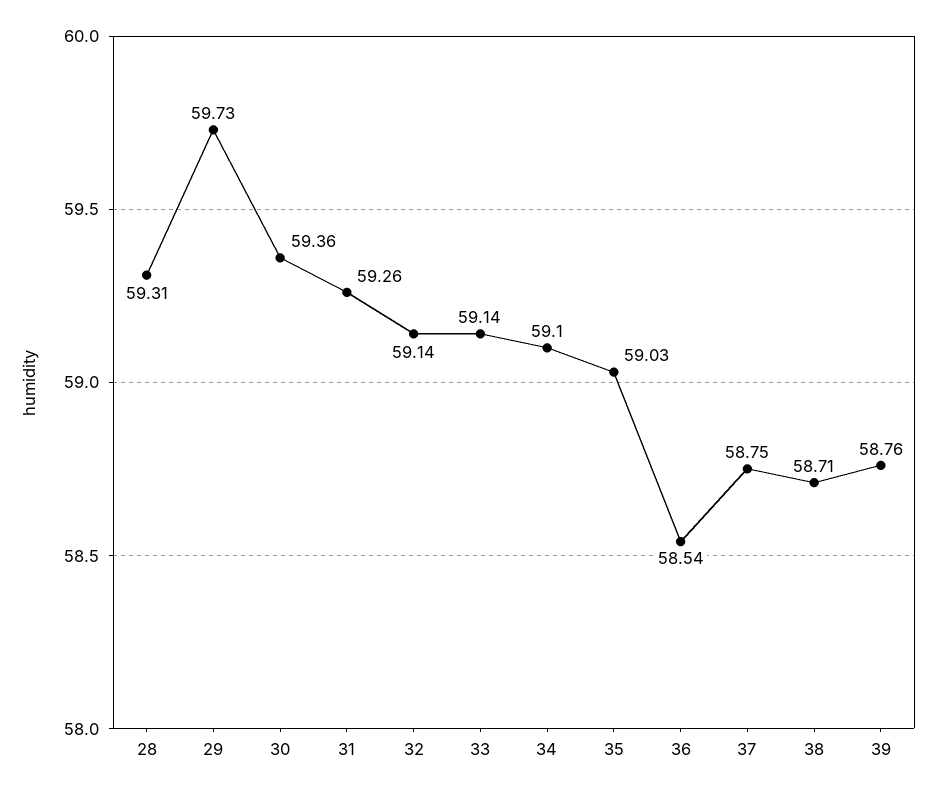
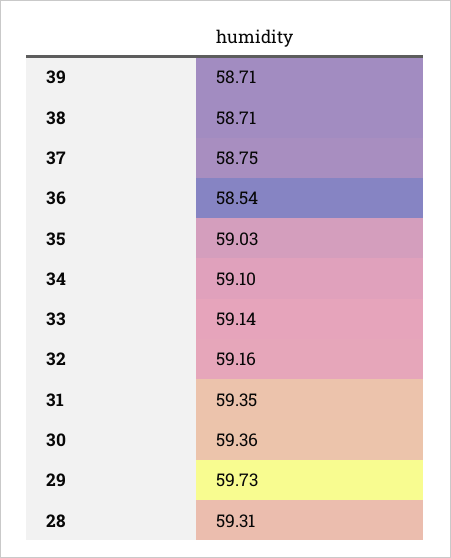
31: 59.26 -> 59.35
32: 59.14 -> 59.16
39: 58.76 -> 58.71

